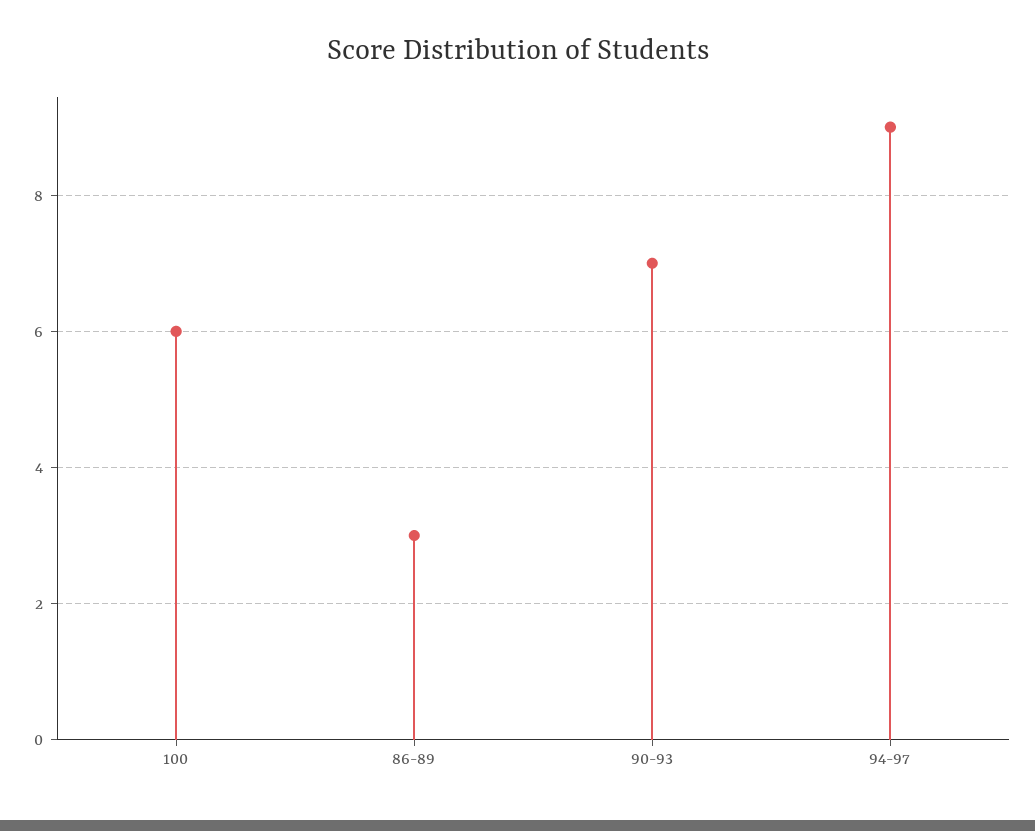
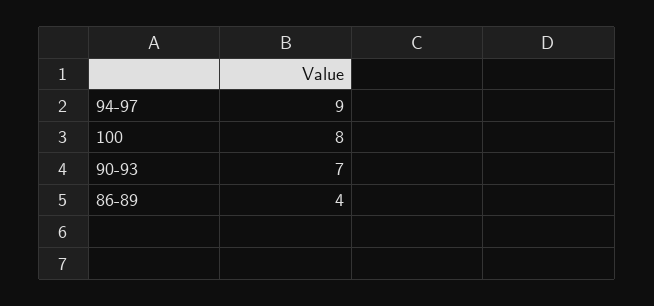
100: 6 -> 8
86-89: 3 -> 4

